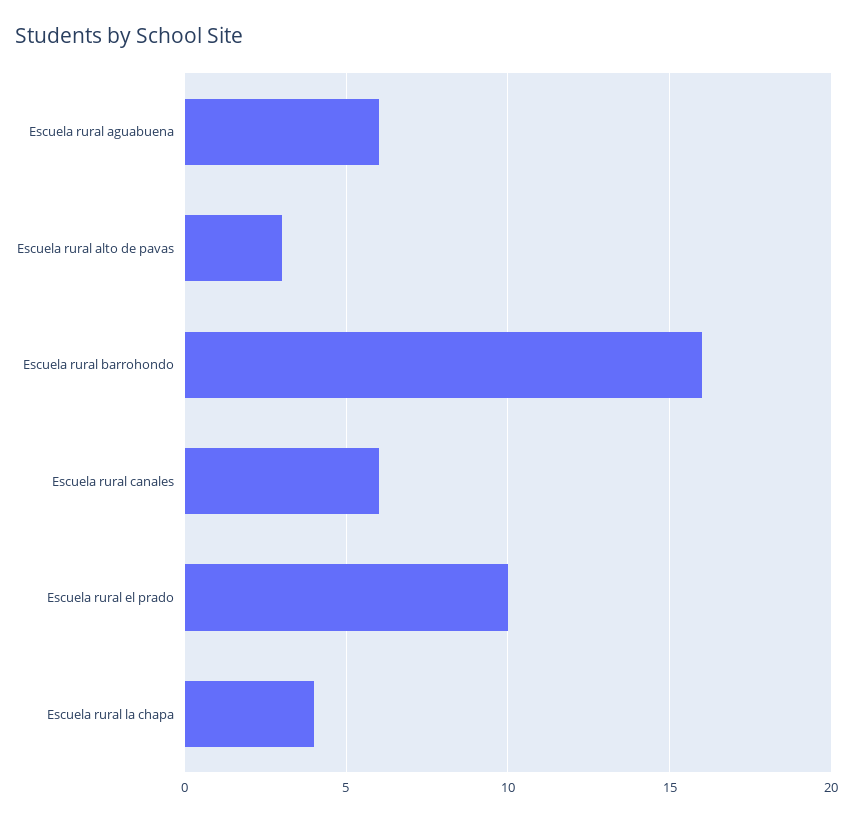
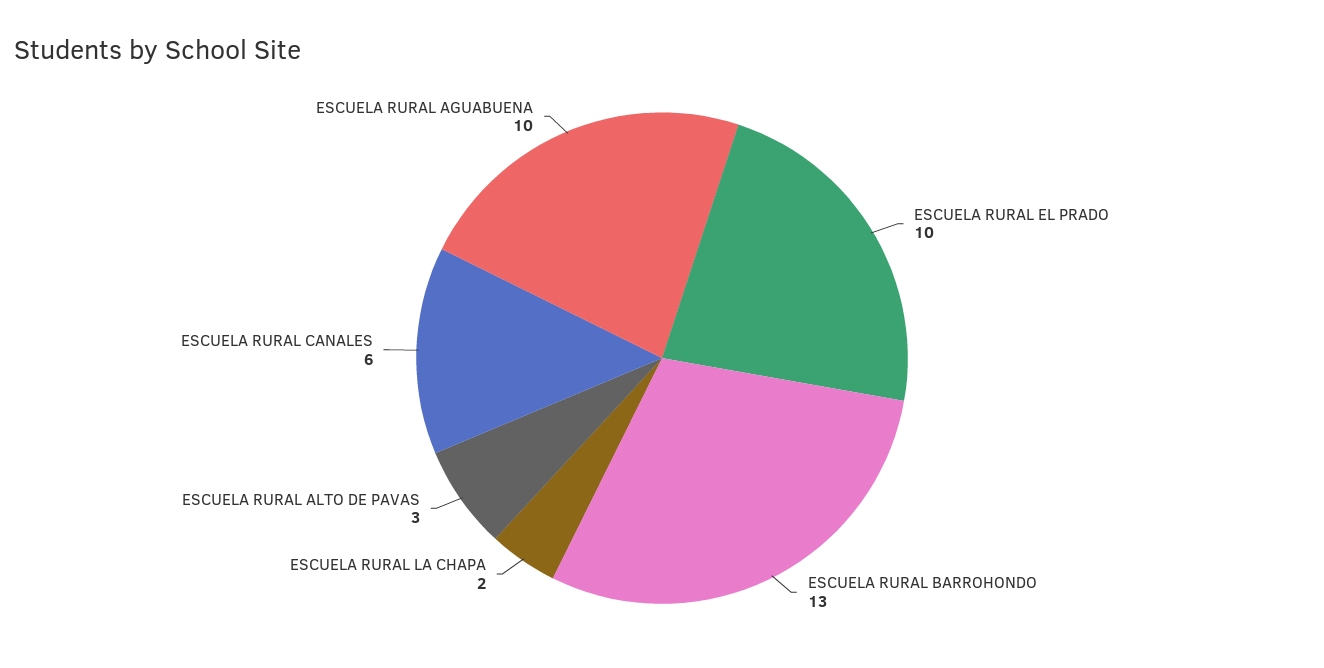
Escuela rural aguabuena: 6 -> 10
Escuela rural barrohondo: 16 -> 13
Escuela rural la chapa: 4 -> 2

